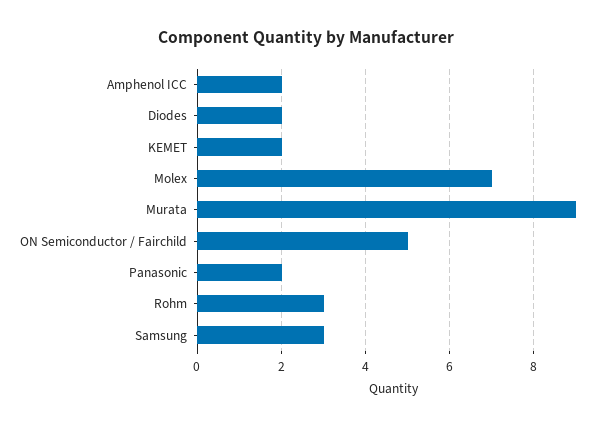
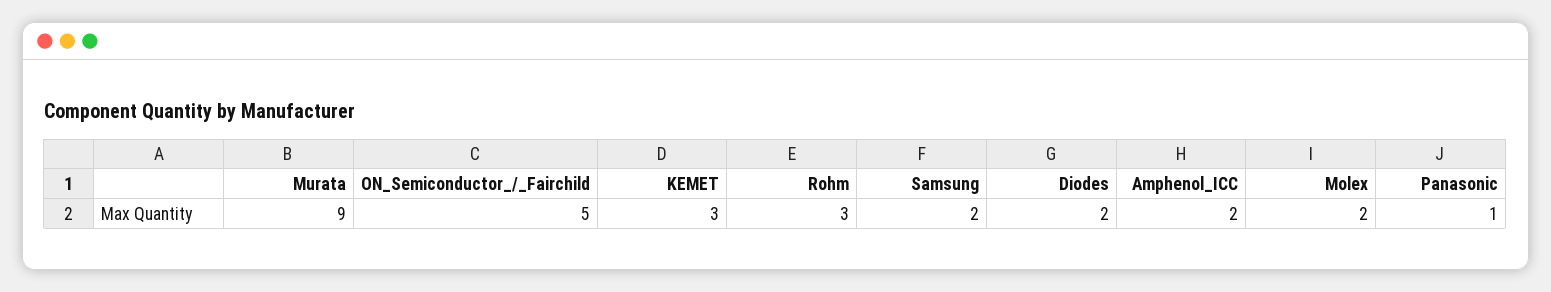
KEMET: 2 -> 3
Molex: 7 -> 2
Panasonic: 2 -> 1
Samsung: 3 -> 2

